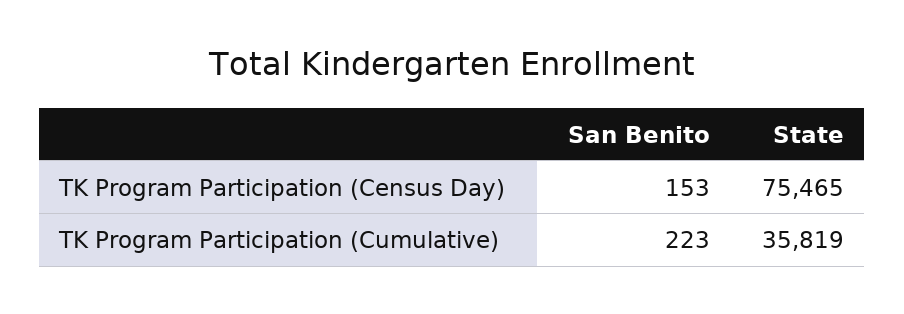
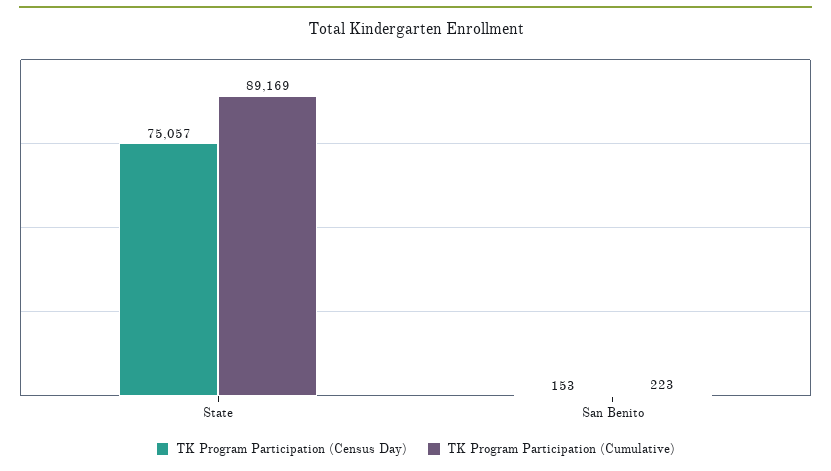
TK Program Participation (Census Day), State: 75465 -> 75057
TK Program Participation (Cumulative), State: 35819 -> 89169

